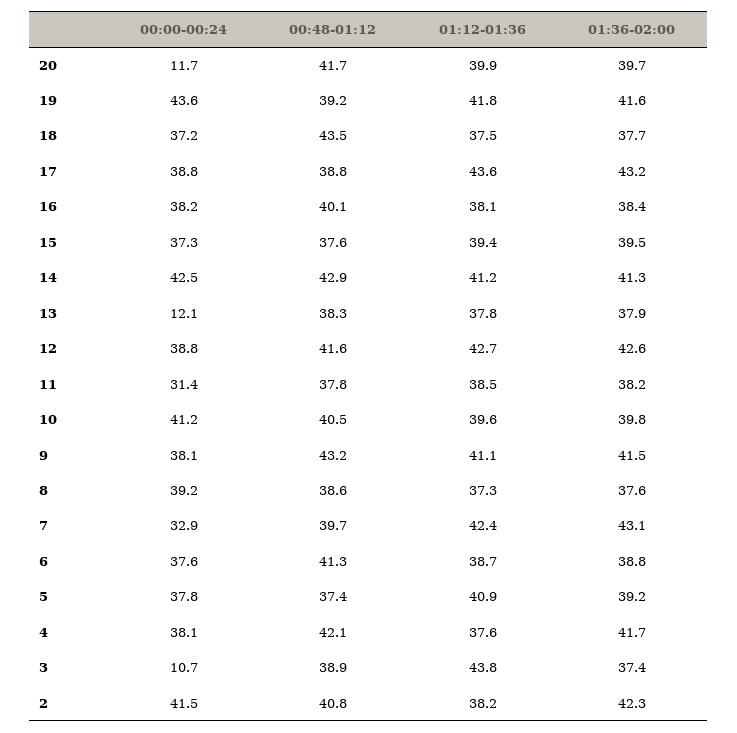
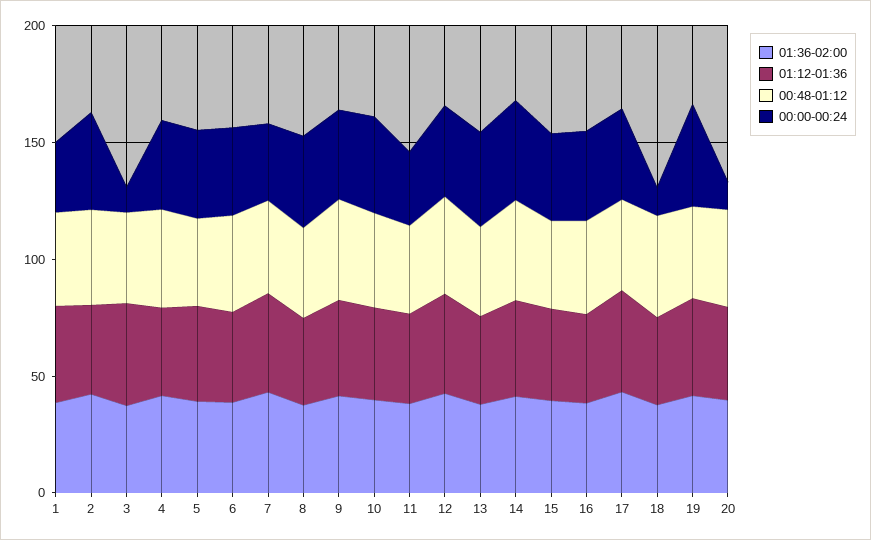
00:00-00:24, 18: 37.2 -> 10
00:00-00:24, 13: 12.1 -> 40
01:36-02:00, 1: none -> 40
01:12-01:36, 1: none -> 40
00:48-01:12, 1: none -> 40
00:00-00:24, 1: none -> 30

